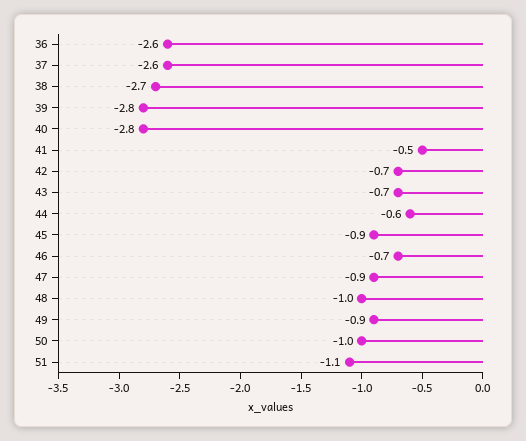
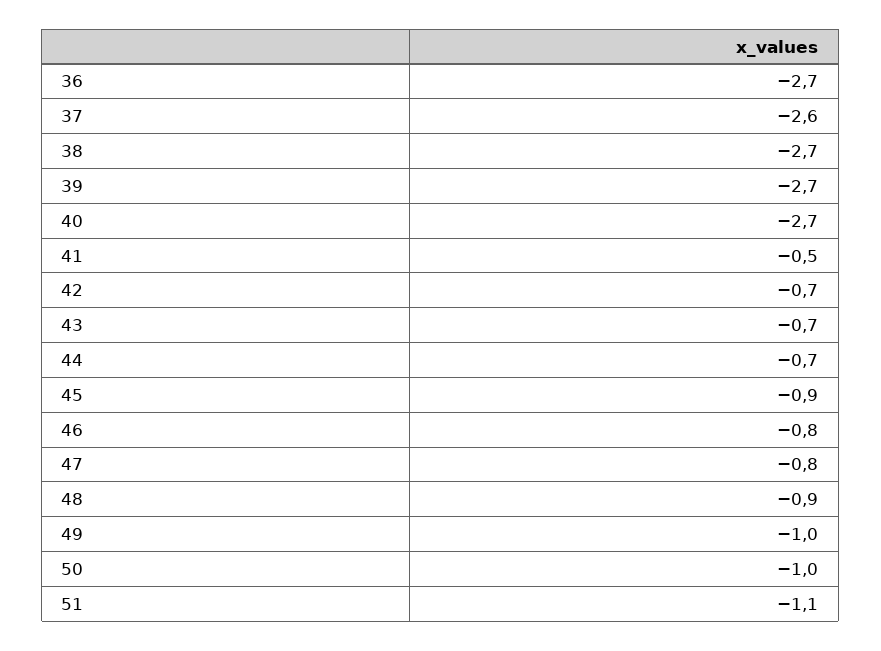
36: -2.6 -> -2.7
39: -2.8 -> -2.7
40: -2.8 -> -2.7
44: -0.6 -> -0.7
46: -0.7 -> -0.8
47: -0.9 -> -0.8
48: -1 -> -0.9
49: -0.9 -> -1

